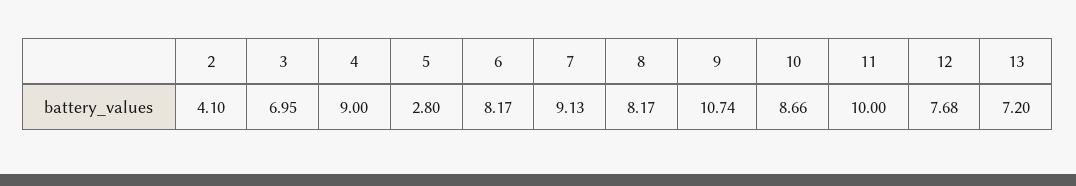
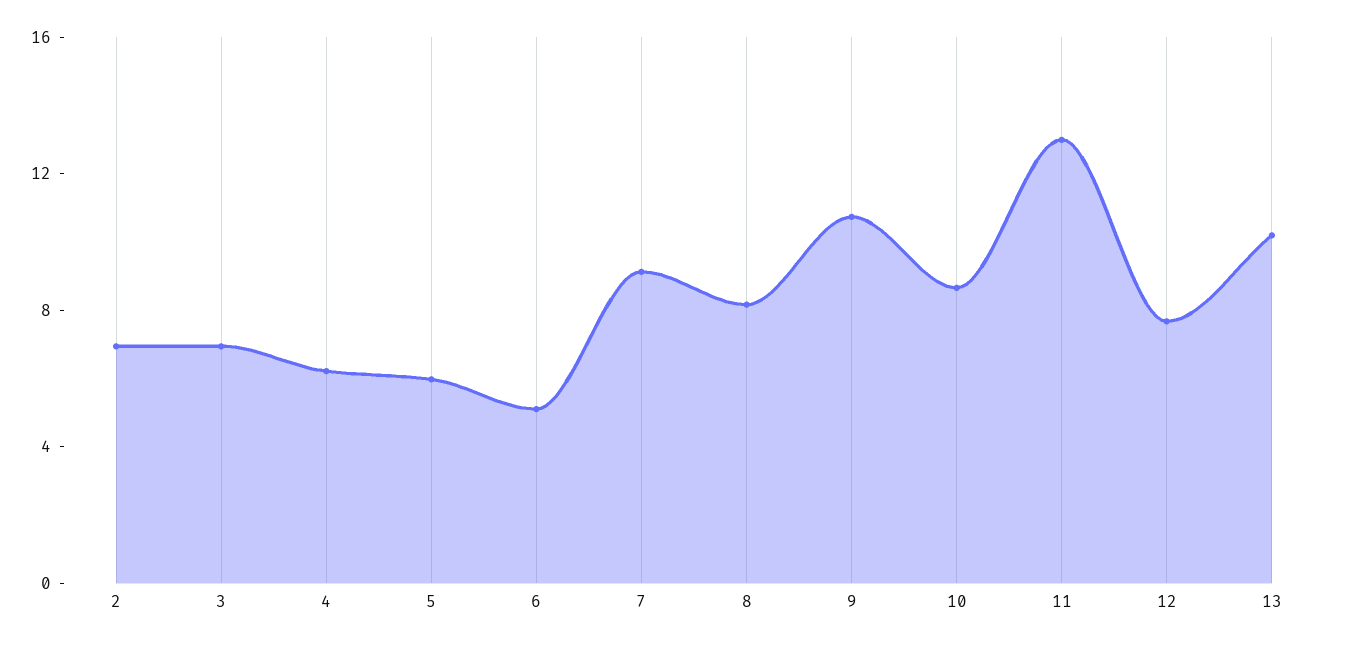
2: 4.1 -> 7
4: 9 -> 6
5: 2.8 -> 6
6: 8.17 -> 5
11: 10 -> 13
13: 7.2 -> 10

